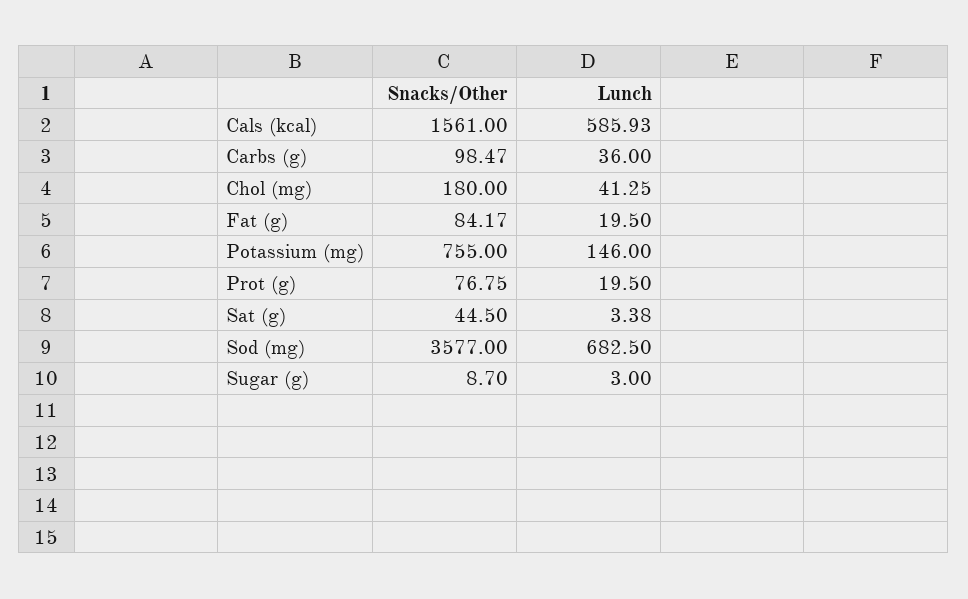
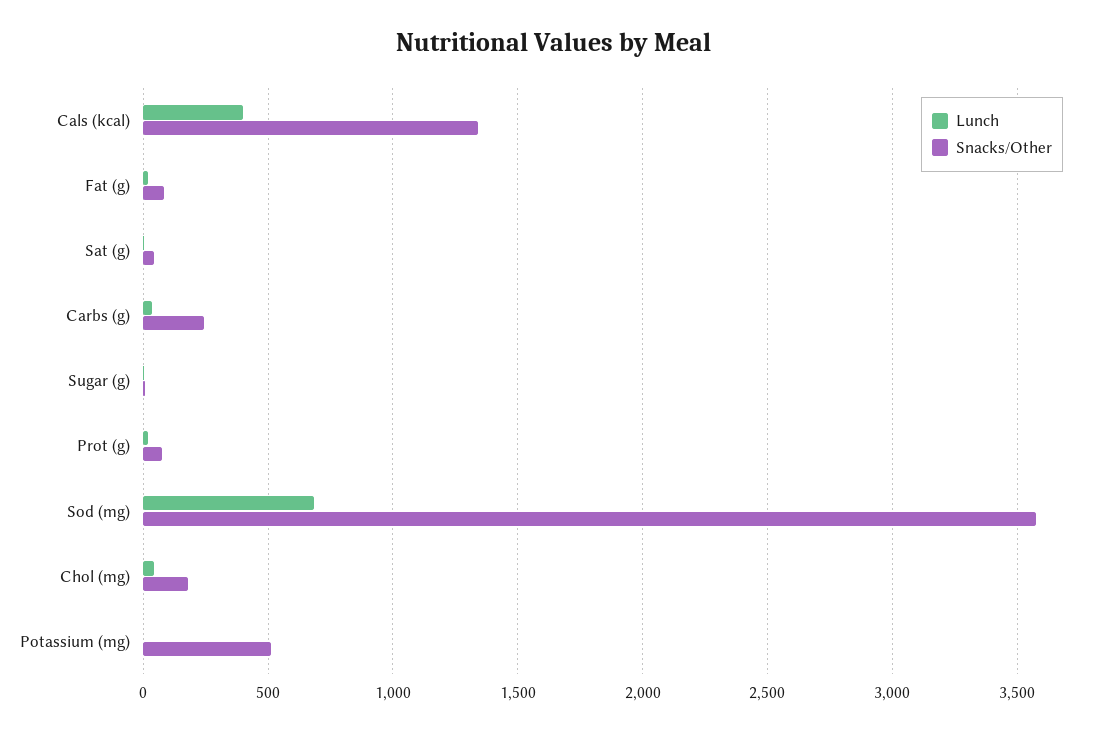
Snacks/Other, Cals (kcal): 1561 -> 1350
Lunch, Cals (kcal): 585.93 -> 400
Snacks/Other, Carbs (g): 98.47 -> 250
Snacks/Other, Potassium (mg): 755 -> 500
Lunch, Potassium (mg): 146 -> 0

